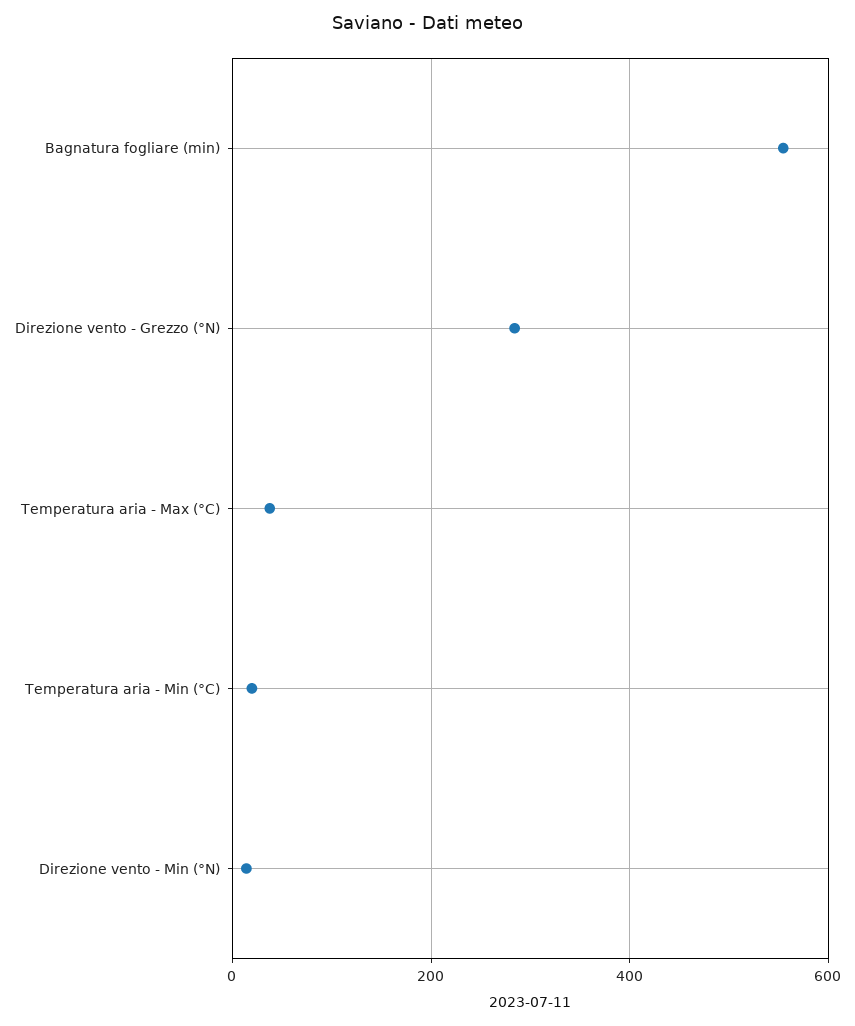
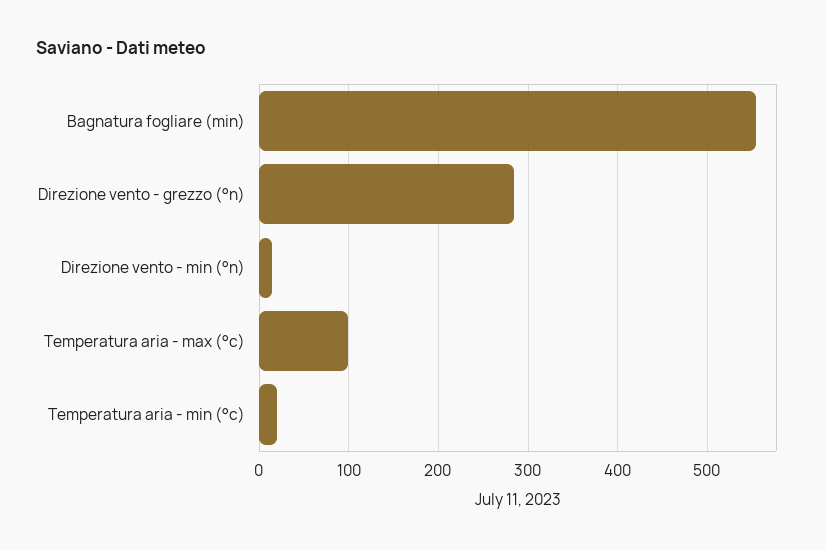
Temperatura aria - Max (°C): 40 -> 100

